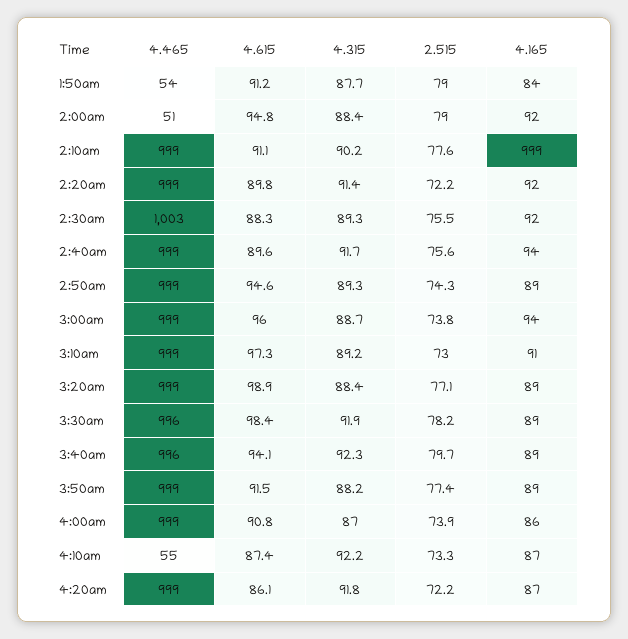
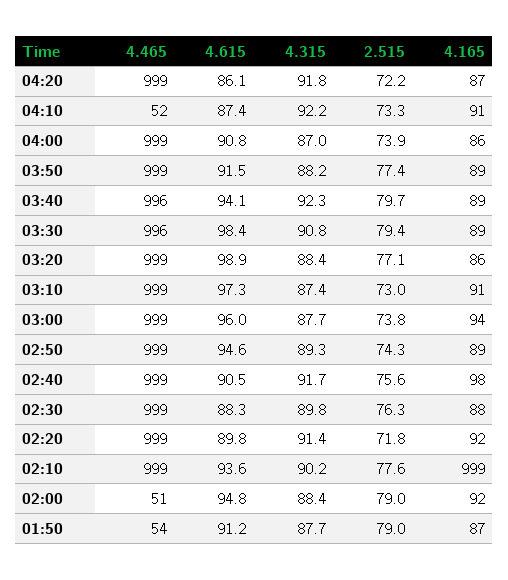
4.165, 1:50am: 84 -> 87
4.615, 2:10am: 91.1 -> 93.6
2.515, 2:20am: 72.2 -> 71.8
4.465, 2:30am: 1003 -> 999
4.315, 2:30am: 89.3 -> 89.8
2.515, 2:30am: 75.5 -> 76.3
4.165, 2:30am: 92 -> 88
4.615, 2:40am: 89.6 -> 90.5
4.165, 2:40am: 94 -> 98
4.315, 3:00am: 88.7 -> 87.7
4.315, 3:10am: 89.2 -> 87.4
4.165, 3:20am: 89 -> 86
4.315, 3:30am: 91.9 -> 90.8
2.515, 3:30am: 78.2 -> 79.4
4.465, 4:10am: 55 -> 52
4.165, 4:10am: 87 -> 91

